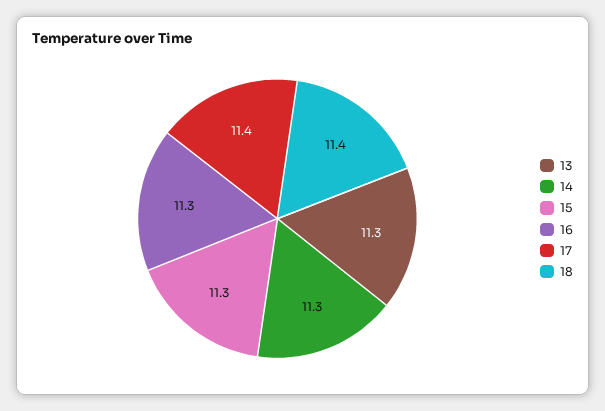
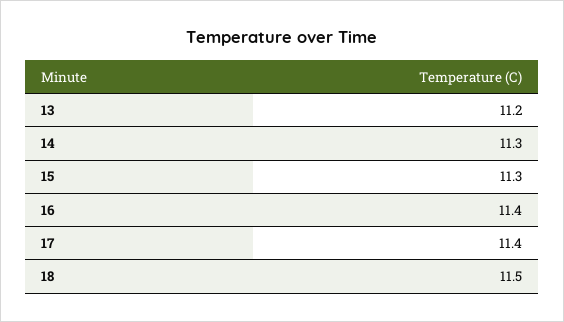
13: 11.3 -> 11.2
16: 11.3 -> 11.4
18: 11.4 -> 11.5

